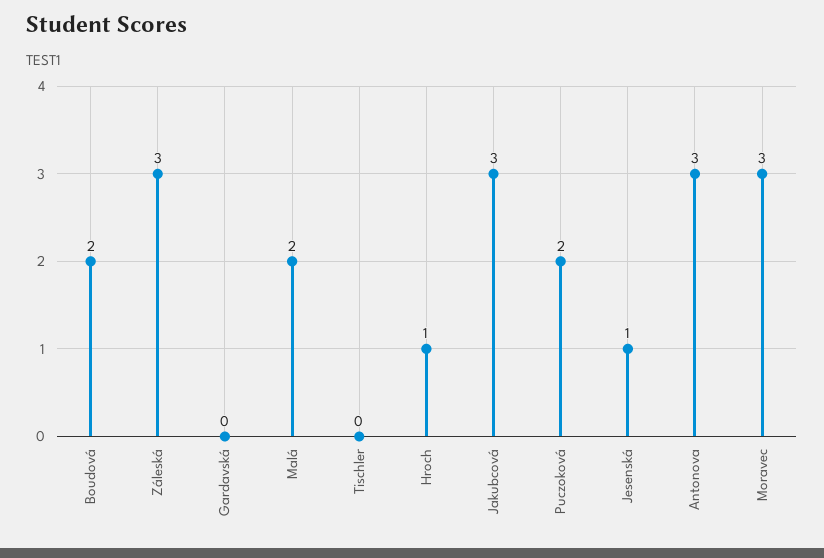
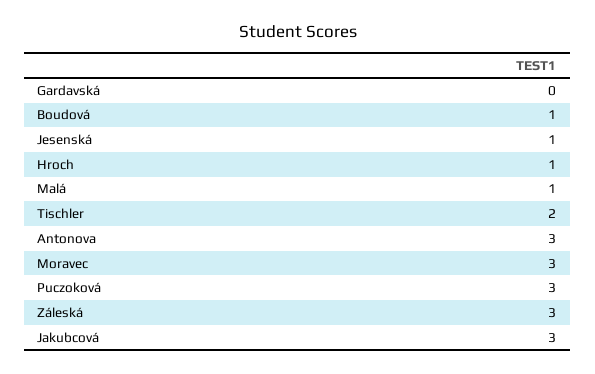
Boudová: 2 -> 1
Malá: 2 -> 1
Tischler: 0 -> 2
Puczoková: 2 -> 3

